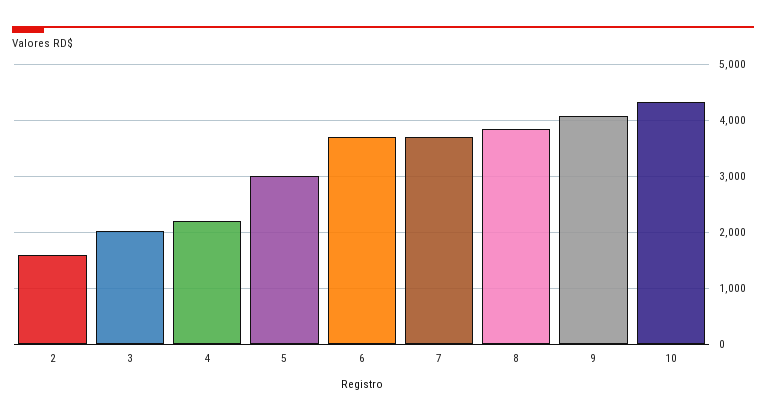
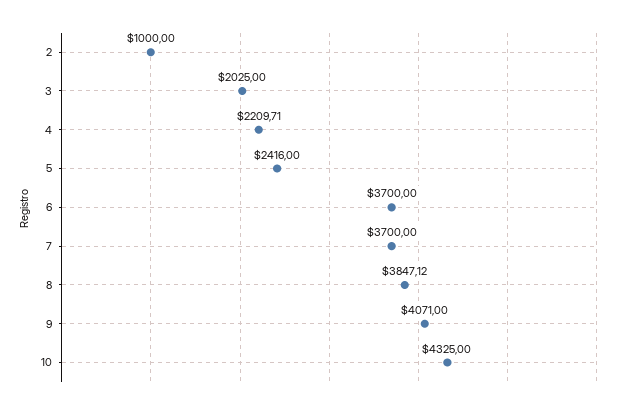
2: 1600 -> 1000
5: 3000 -> 2416

